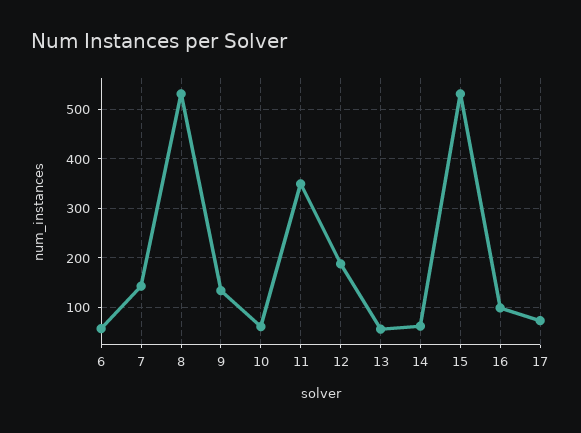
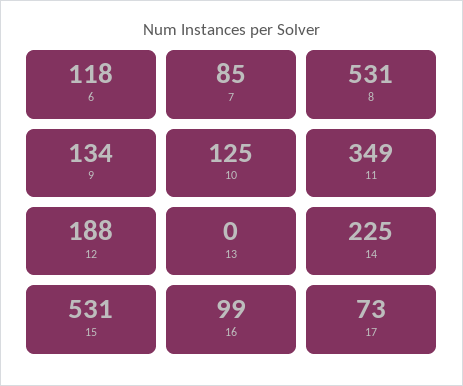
6: 60 -> 118
7: 140 -> 85
10: 60 -> 125
13: 60 -> 0
14: 60 -> 225

